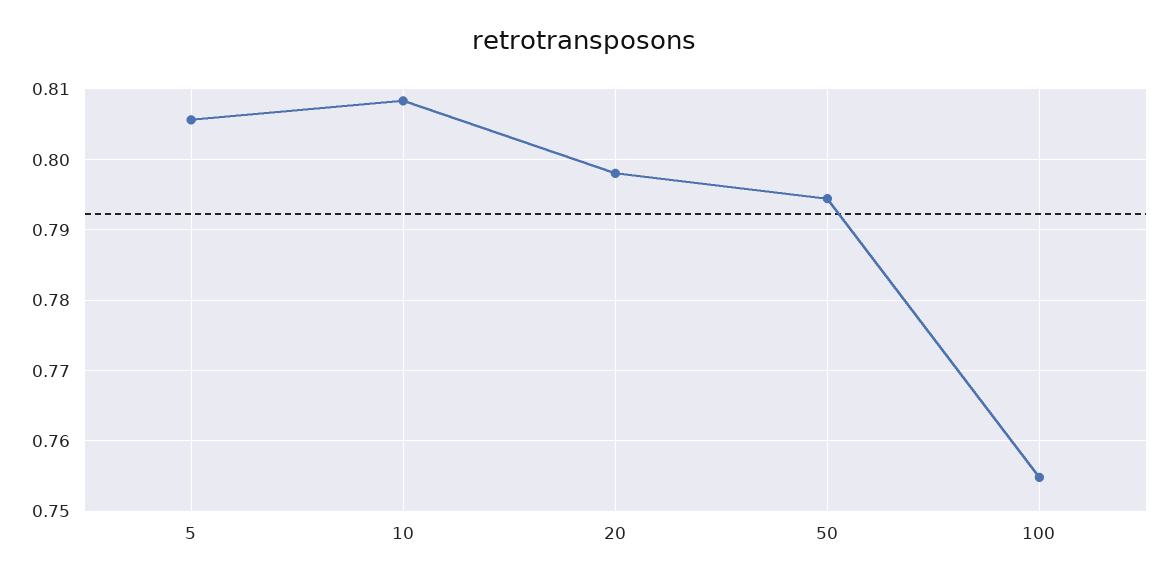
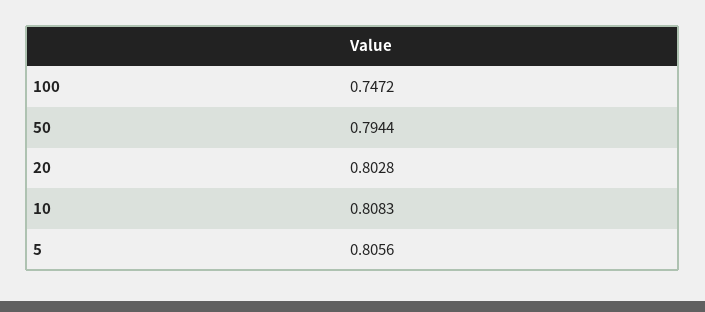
20: 0.798 -> 0.8028
100: 0.755 -> 0.7472

